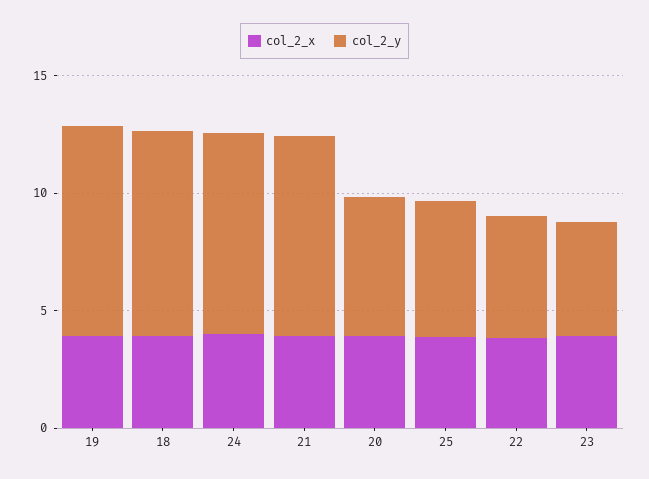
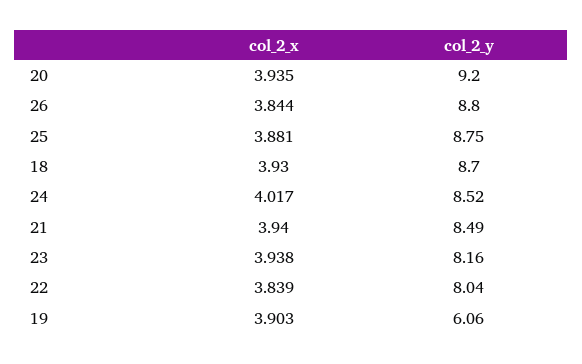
col_2_y, 19: 9 -> 6.06
col_2_y, 20: 6 -> 9.2
col_2_y, 25: 6 -> 8.75
col_2_y, 22: 5 -> 8.04
col_2_y, 23: 5 -> 8.16
col_2_x, 26: none -> 3.844
col_2_y, 26: none -> 8.8

